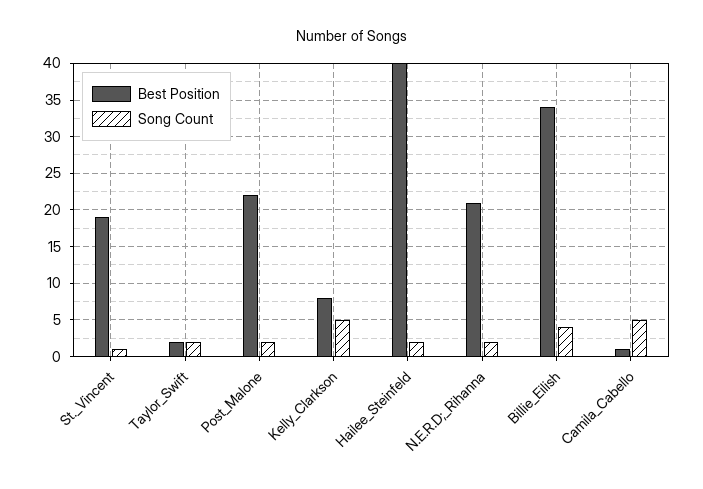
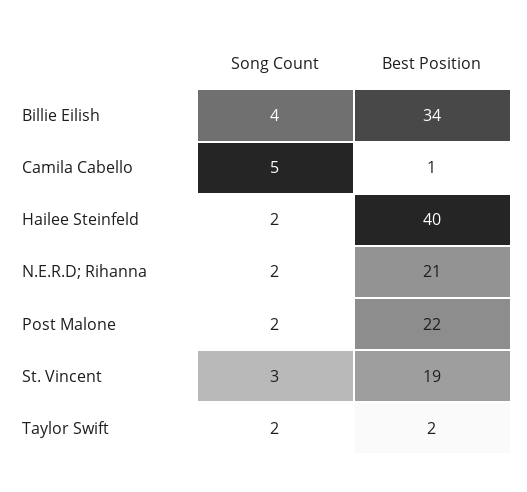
Song Count, St._Vincent: 1 -> 3
Best Position, Kelly_Clarkson: 8 -> none
Song Count, Kelly_Clarkson: 5 -> none

